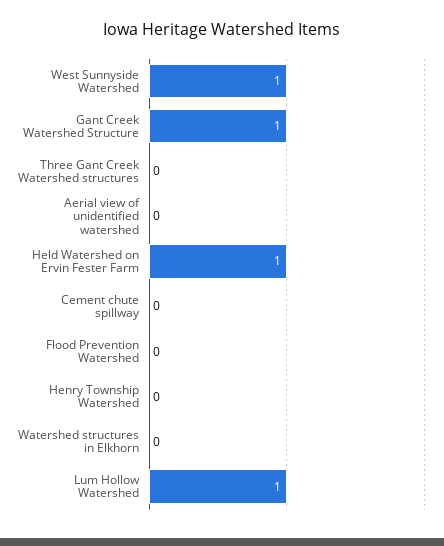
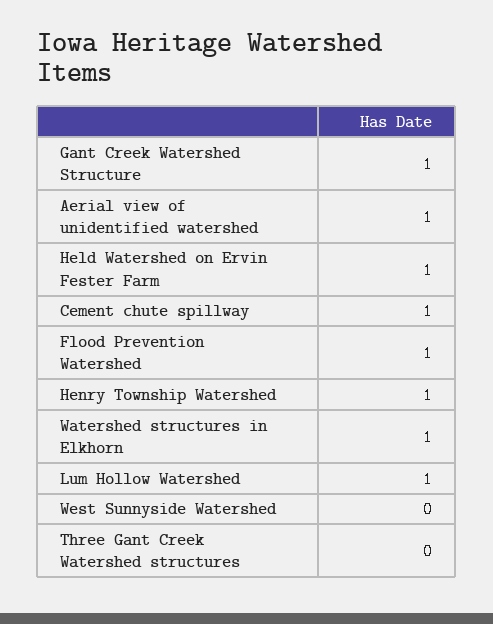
West Sunnyside Watershed: 1 -> 0
Aerial view of unidentified watershed: 0 -> 1
Cement chute spillway: 0 -> 1
Flood Prevention Watershed: 0 -> 1
Henry Township Watershed: 0 -> 1
Watershed structures in Elkhorn: 0 -> 1

